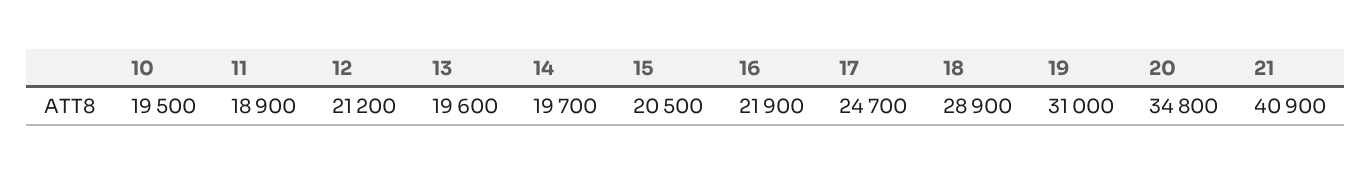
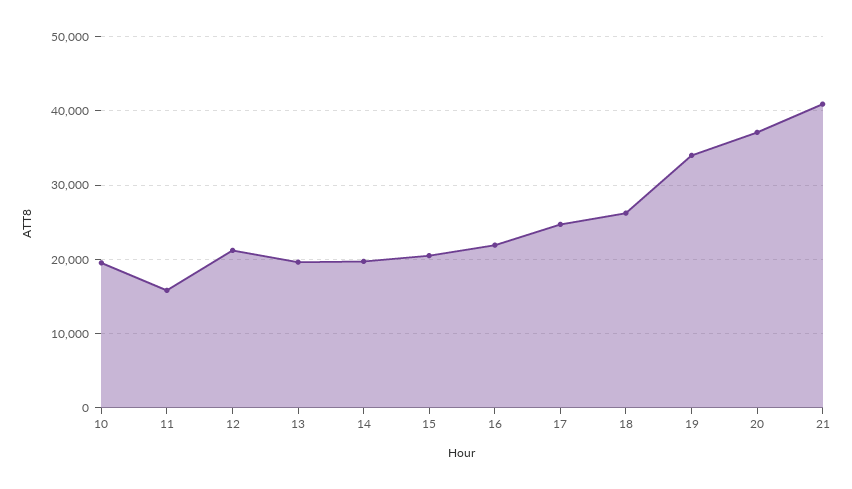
11: 18900 -> 16000
18: 28900 -> 26000
19: 31000 -> 34000
20: 34800 -> 37000

